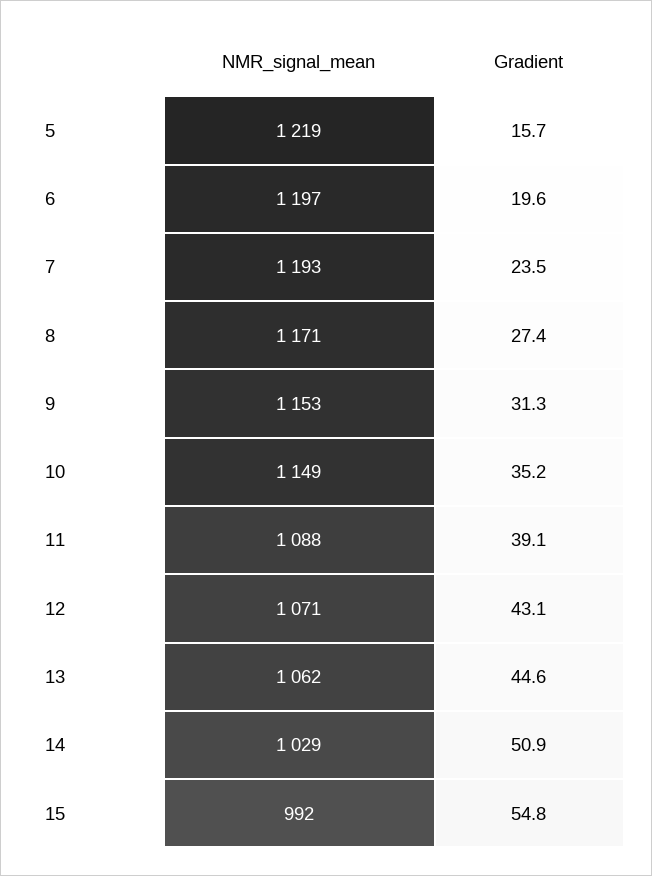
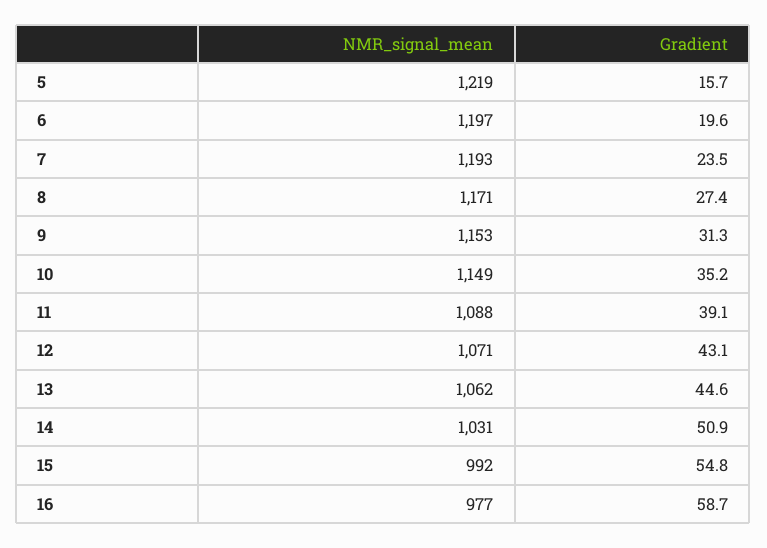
NMR_signal_mean, 14: 1029 -> 1031
NMR_signal_mean, 16: none -> 977
Gradient, 16: none -> 58.7

